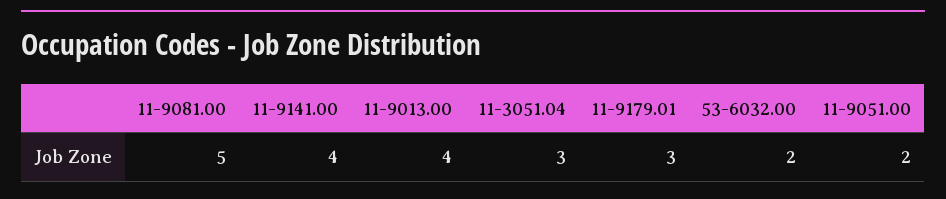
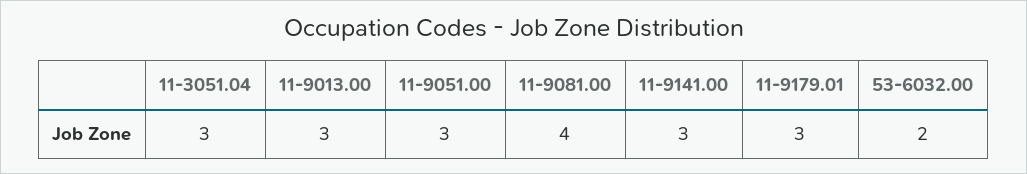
11-9081.00: 5 -> 4
11-9141.00: 4 -> 3
11-9013.00: 4 -> 3
11-9051.00: 2 -> 3

